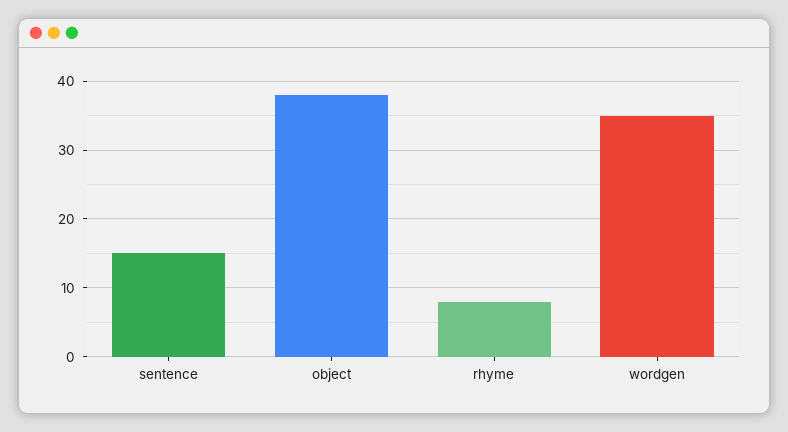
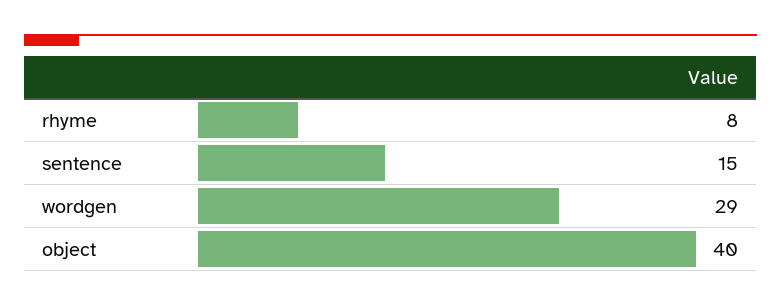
object: 38 -> 40
wordgen: 35 -> 29

